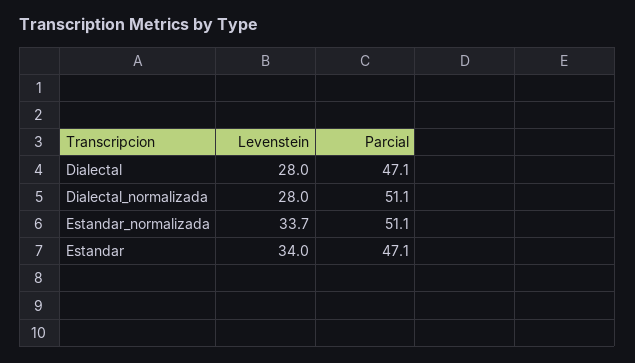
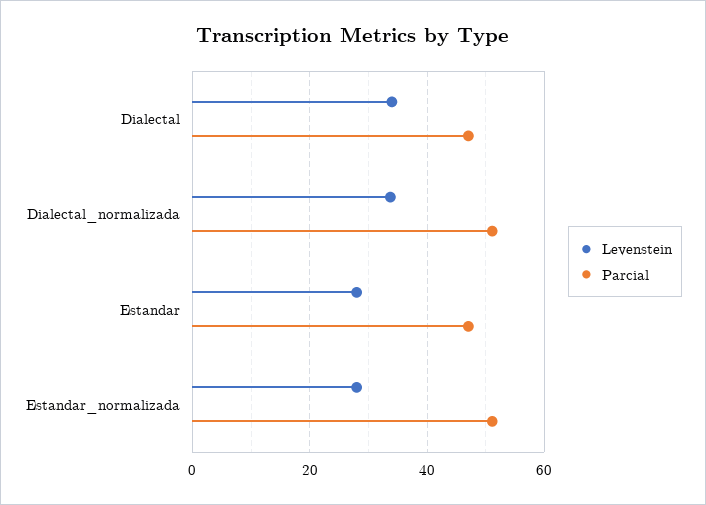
Levenstein, Dialectal: 28 -> 34
Levenstein, Dialectal_normalizada: 28 -> 34
Levenstein, Estandar_normalizada: 33.7 -> 28
Levenstein, Estandar: 34 -> 28

